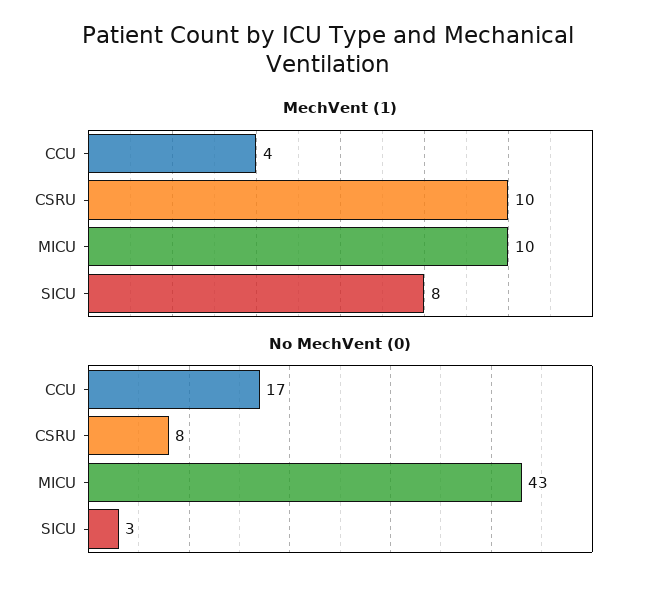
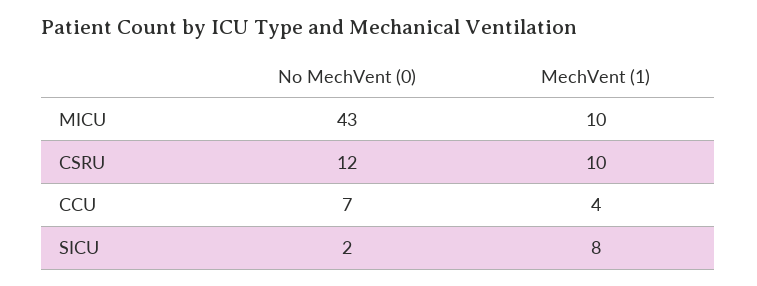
No MechVent (0), CCU: 17 -> 7
No MechVent (0), CSRU: 8 -> 12
No MechVent (0), SICU: 3 -> 2

